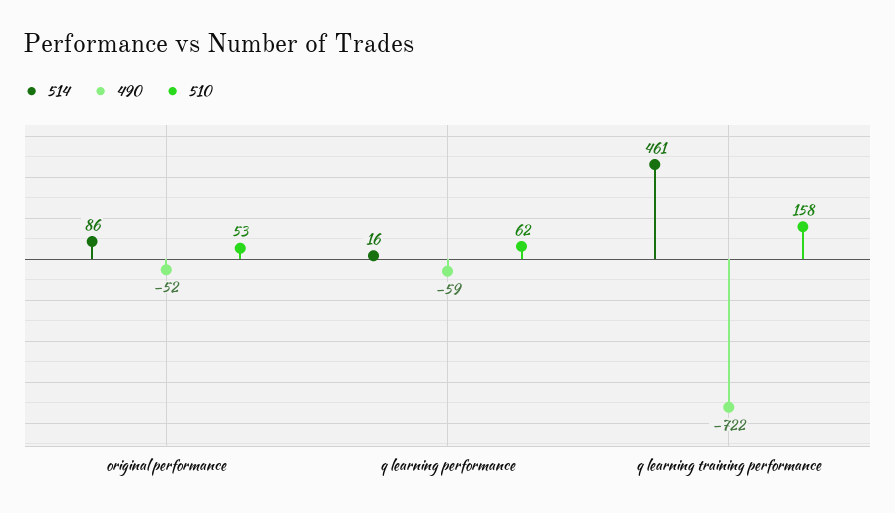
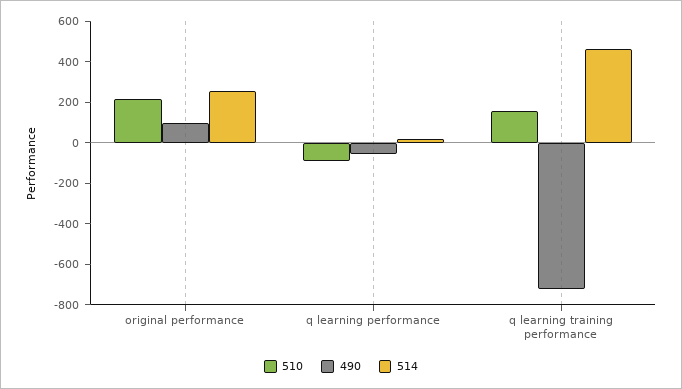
514, original performance: 86 -> 250
490, original performance: -52 -> 100
510, original performance: 53 -> 200
510, q learning performance: 62 -> -100

